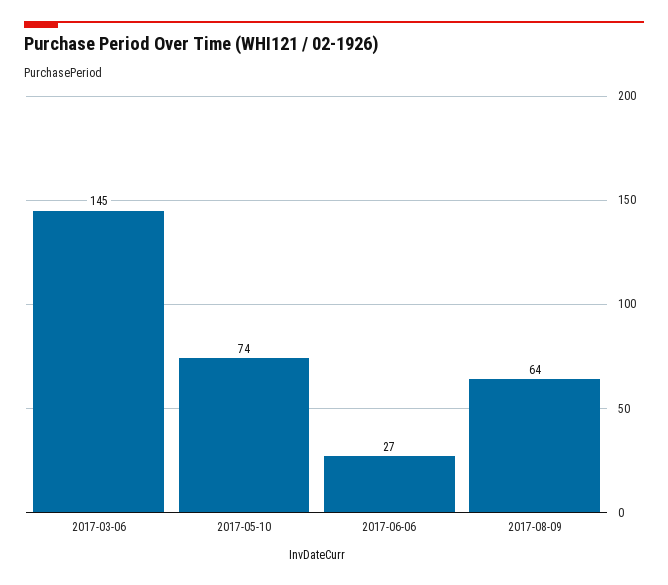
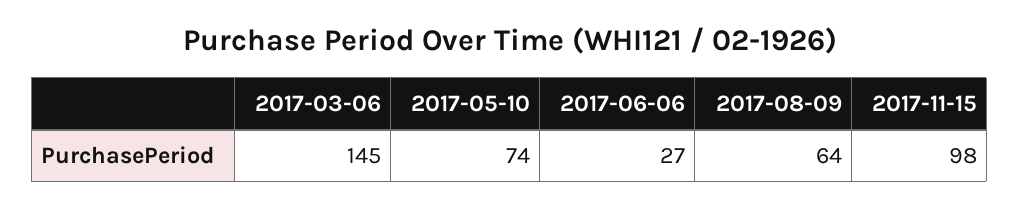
2017-11-15: none -> 98

